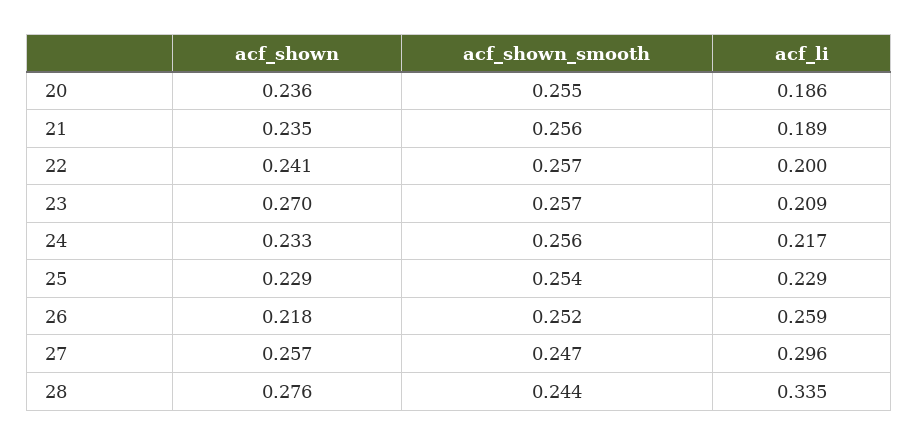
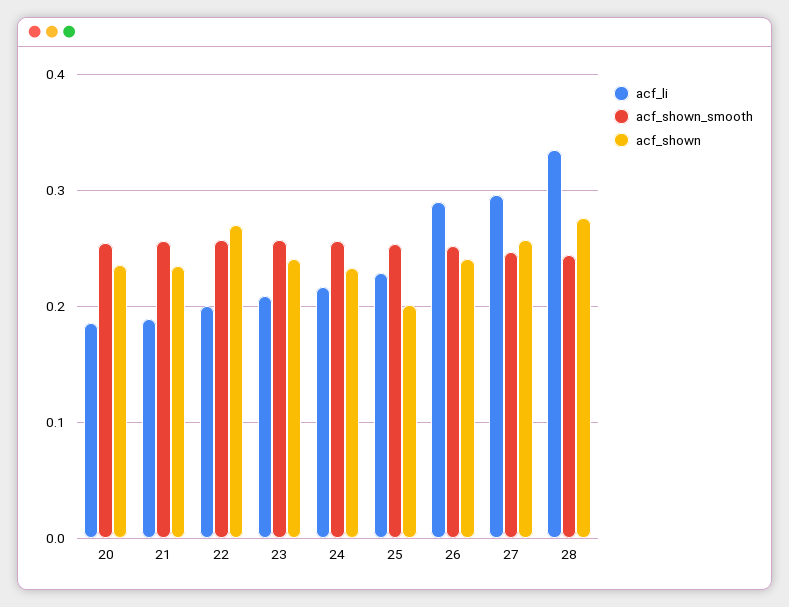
acf_shown, 22: 0.241 -> 0.27
acf_shown, 23: 0.27 -> 0.24
acf_shown, 25: 0.229 -> 0.2
acf_shown, 26: 0.218 -> 0.24
acf_li, 26: 0.259 -> 0.29

